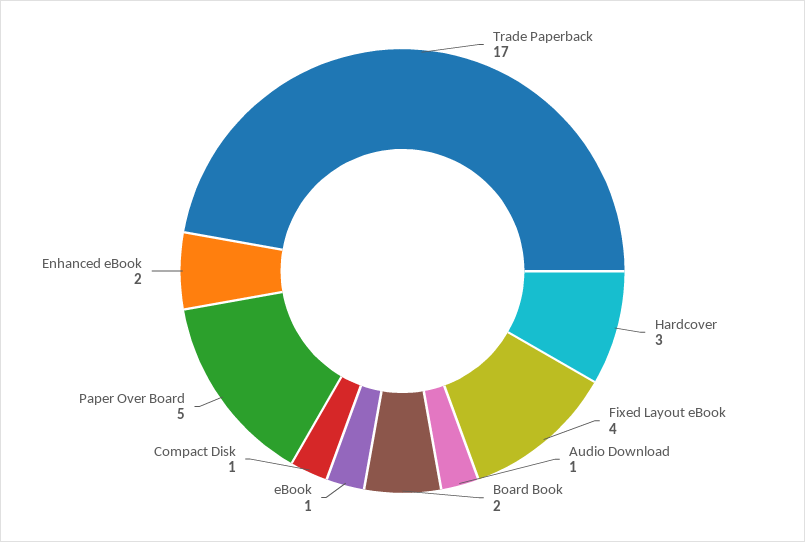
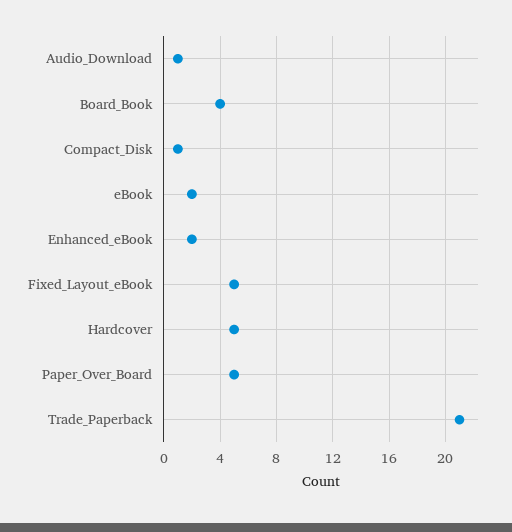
Trade Paperback: 17 -> 21
Hardcover: 3 -> 5
Fixed Layout eBook: 4 -> 5
Board Book: 2 -> 4
eBook: 1 -> 2

